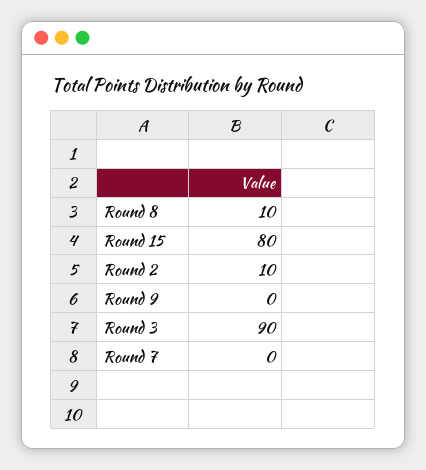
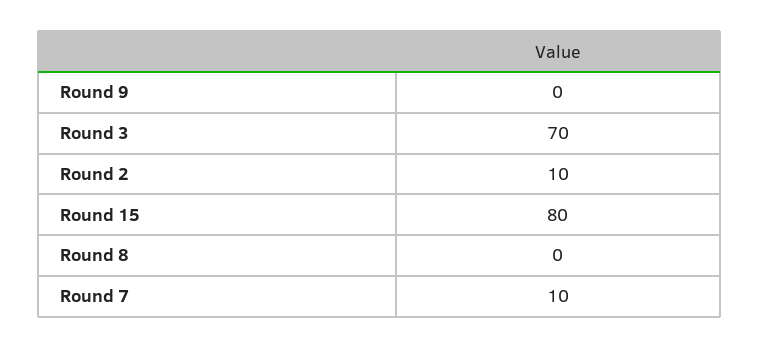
Round 8: 10 -> 0
Round 3: 90 -> 70
Round 7: 0 -> 10

